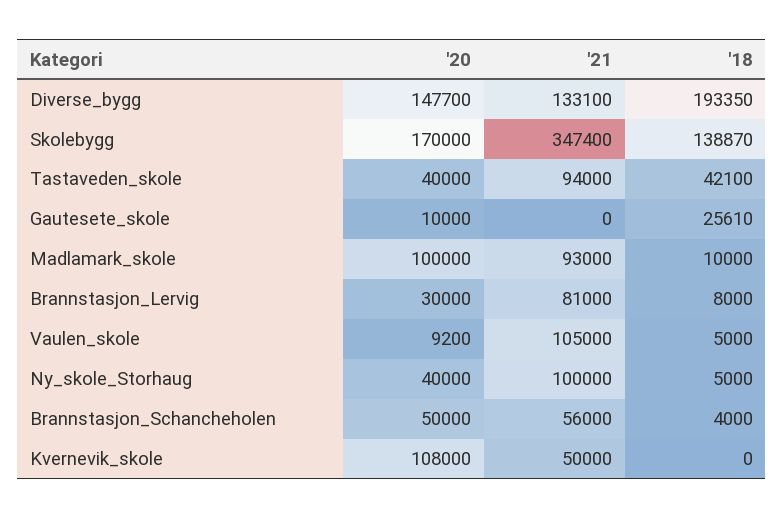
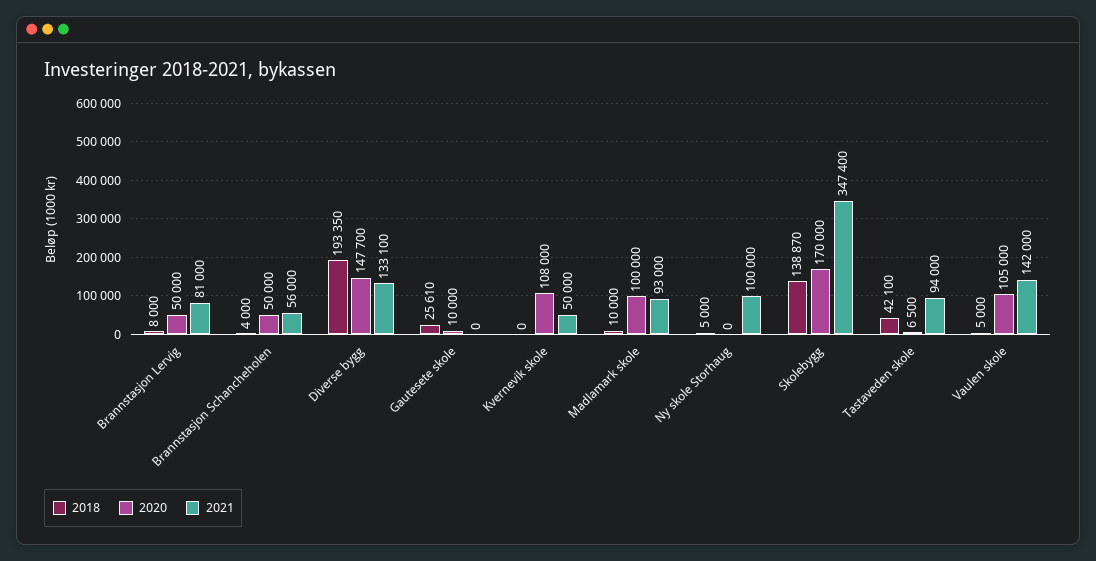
'20, Tastaveden_skole: 40000 -> 6500
'20, Brannstasjon_Lervig: 30000 -> 50000
'20, Vaulen_skole: 9200 -> 105000
'21, Vaulen_skole: 105000 -> 142000
'20, Ny_skole_Storhaug: 40000 -> 0

